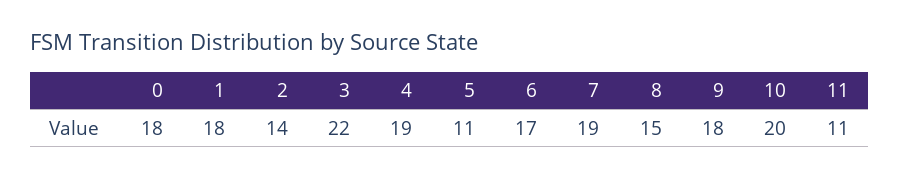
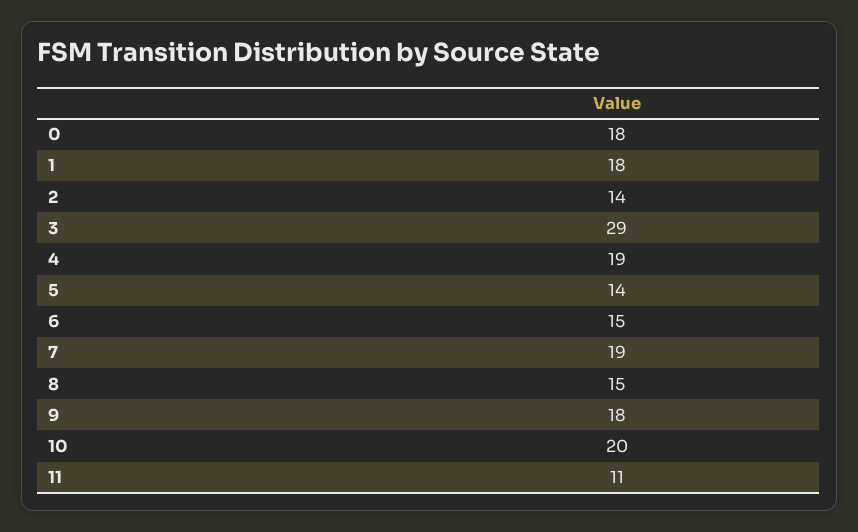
3: 22 -> 29
5: 11 -> 14
6: 17 -> 15

